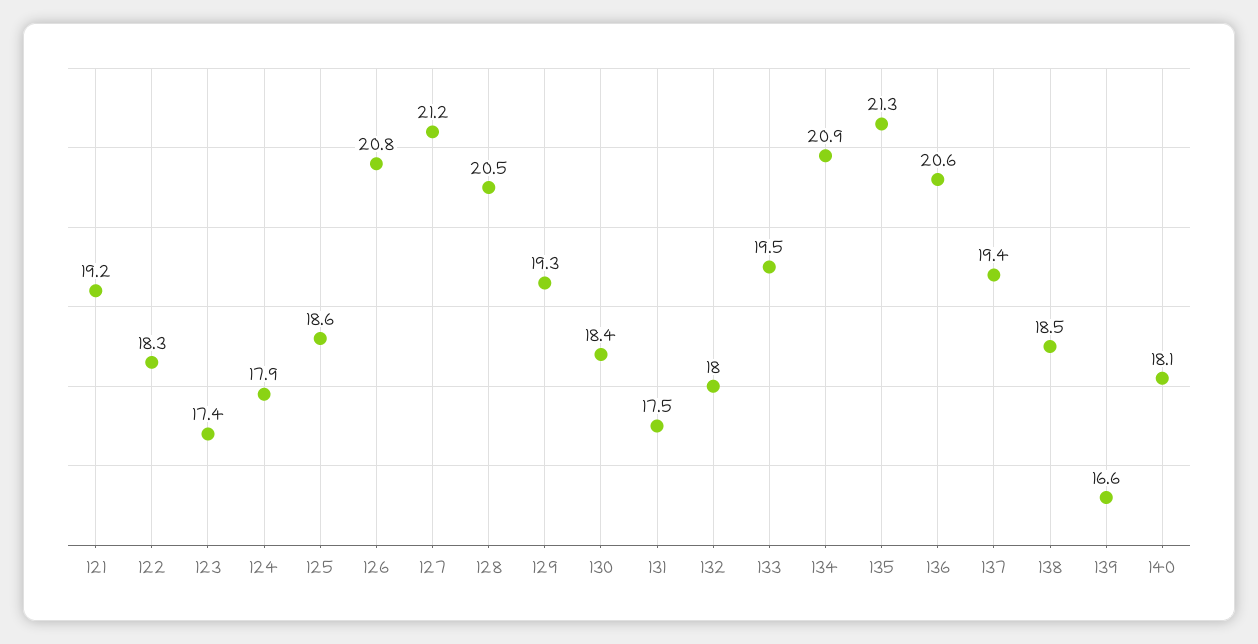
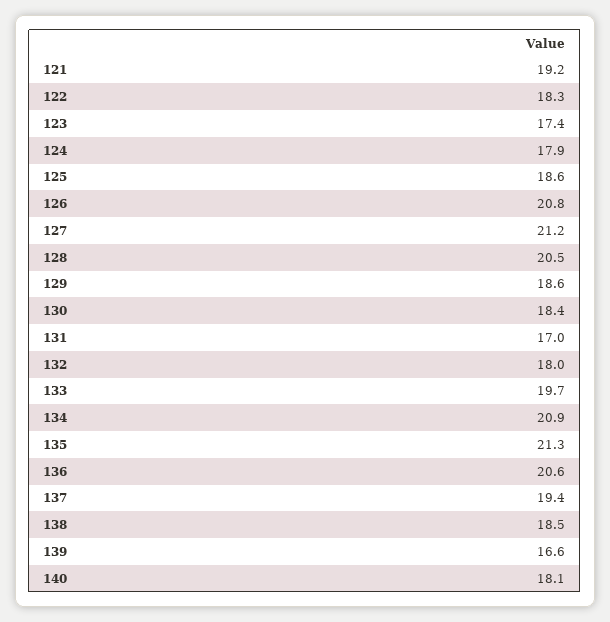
129: 19.3 -> 18.6
131: 17.5 -> 17
133: 19.5 -> 19.7

